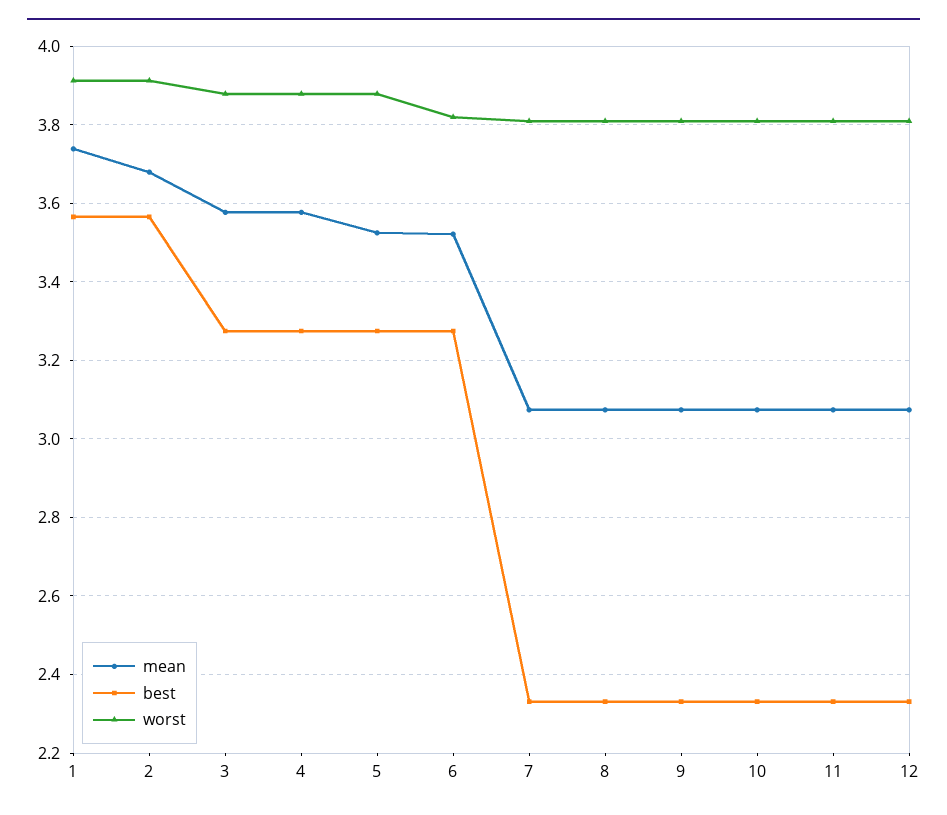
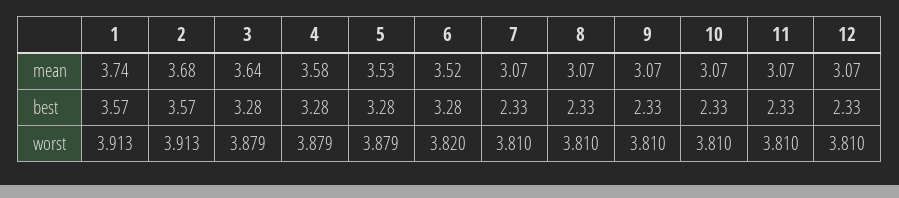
mean, 3: 3.58 -> 3.64

